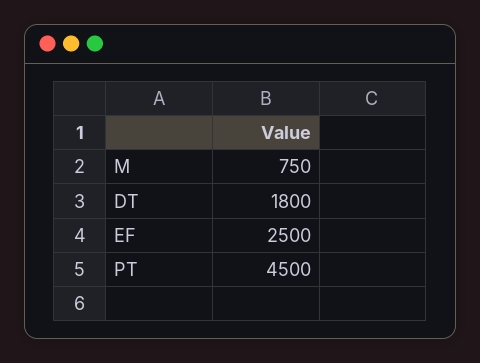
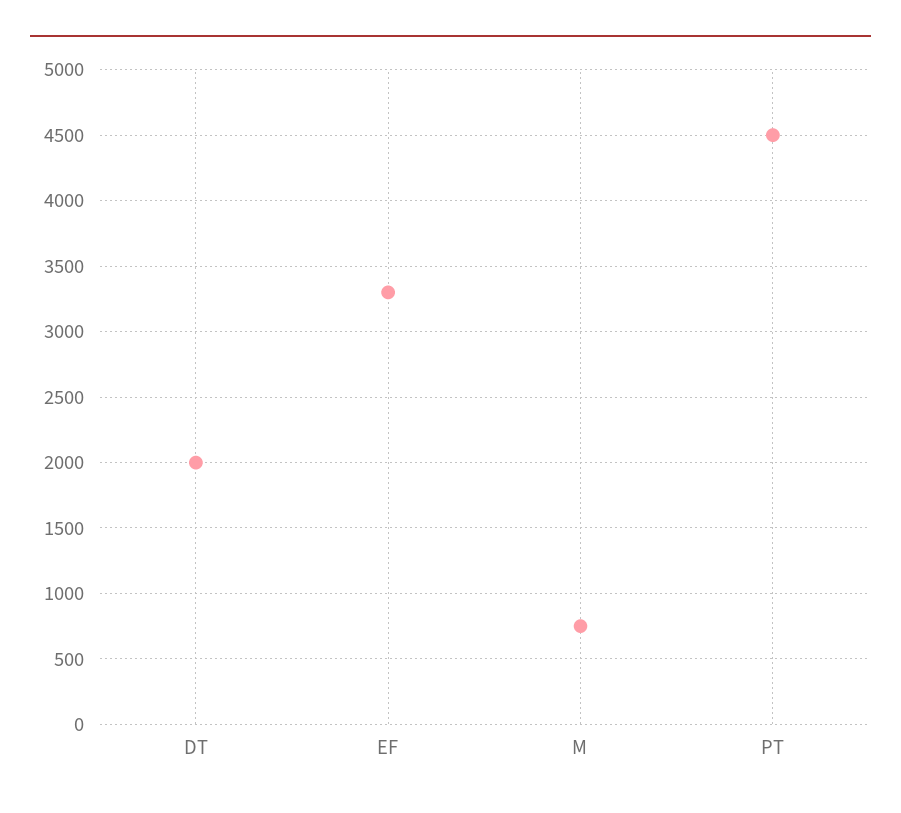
DT: 1800 -> 2000
EF: 2500 -> 3300

